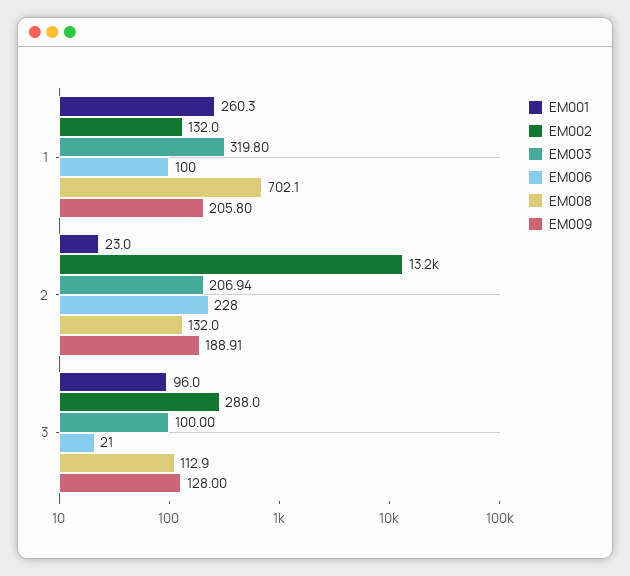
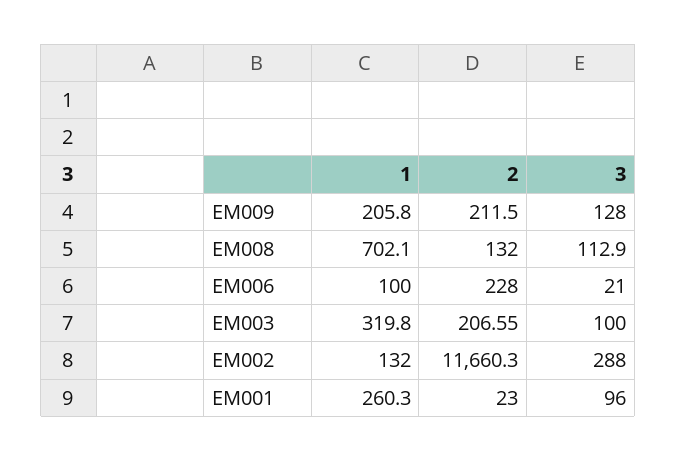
EM002, 2: 13200 -> 11660.3
EM003, 2: 206.94 -> 206.55
EM009, 2: 188.91 -> 211.5

